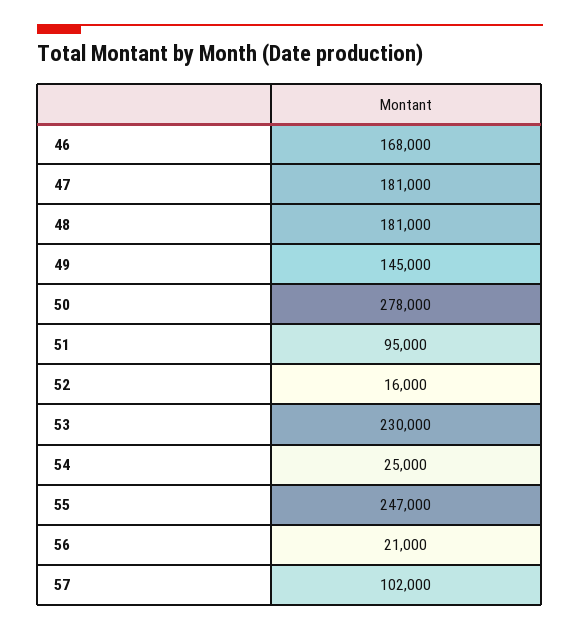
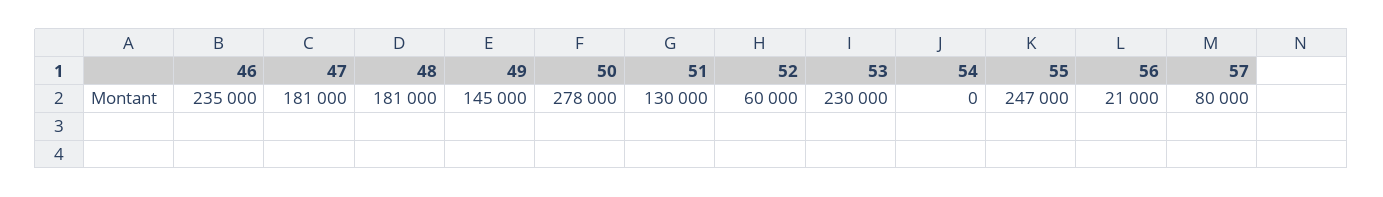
46: 168000 -> 235000
51: 95000 -> 130000
52: 16000 -> 60000
54: 25000 -> 0
57: 102000 -> 80000

